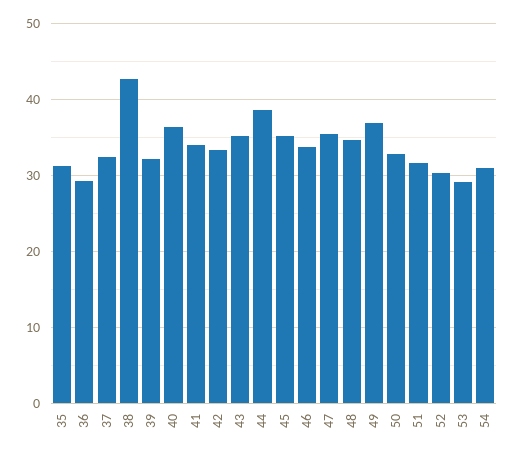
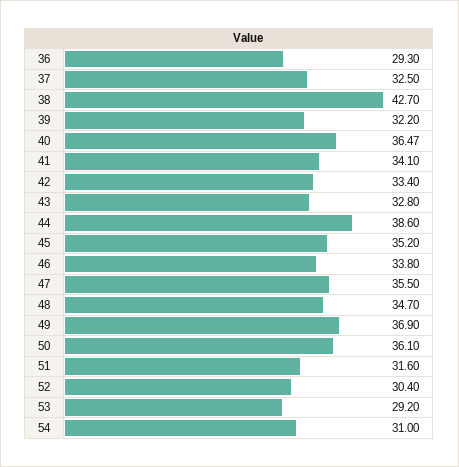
35: 31 -> none
43: 35 -> 32.8
50: 33 -> 36.1

